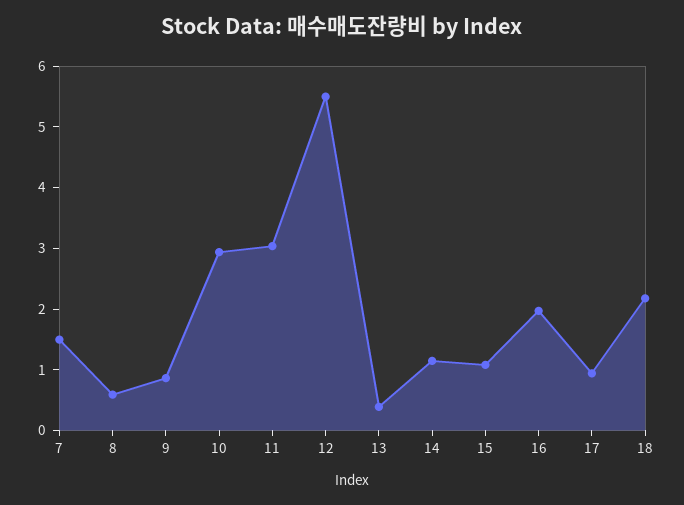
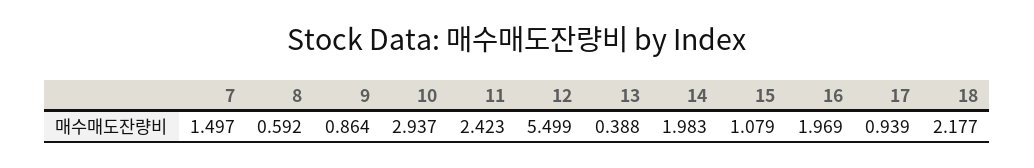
11: 3 -> 2.423
14: 1.2 -> 1.983

